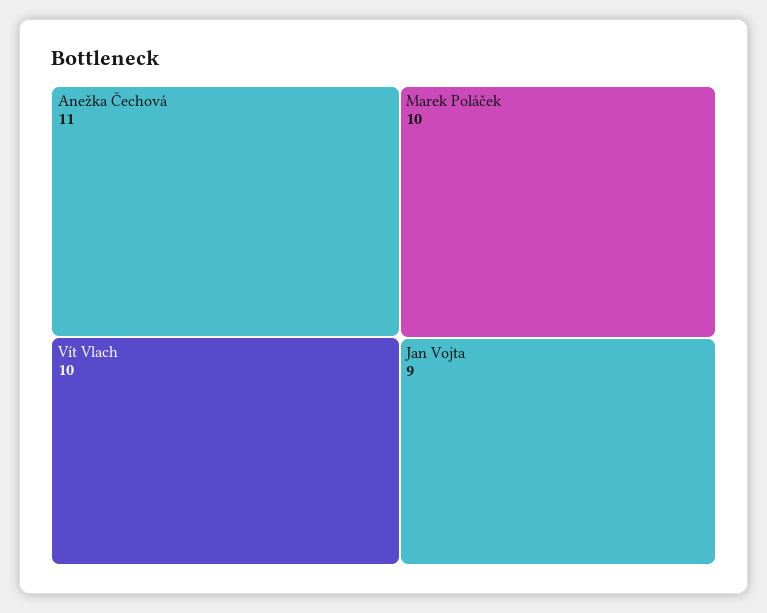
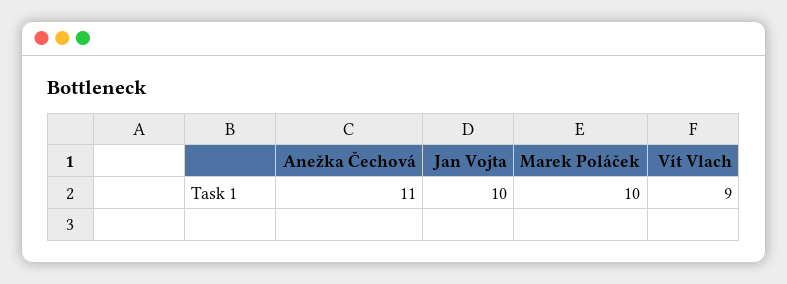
Vít Vlach: 10 -> 9
Jan Vojta: 9 -> 10

